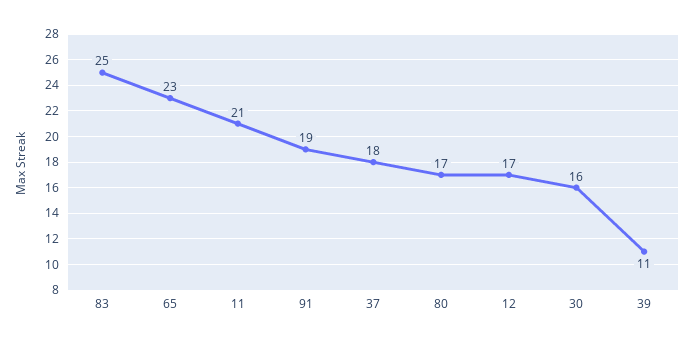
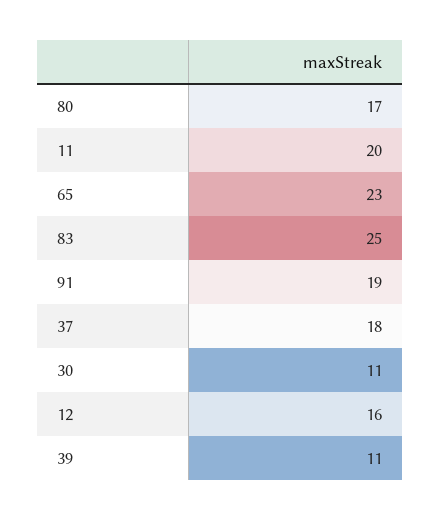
11: 21 -> 20
12: 17 -> 16
30: 16 -> 11

